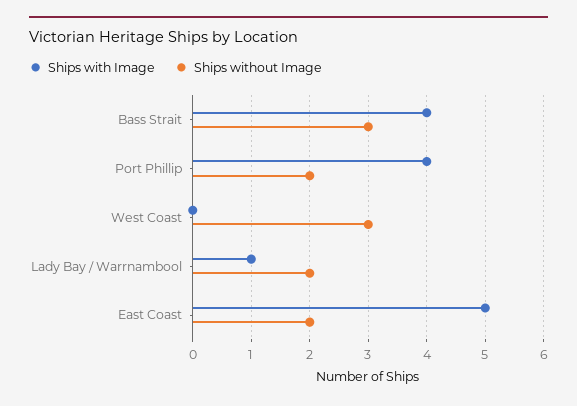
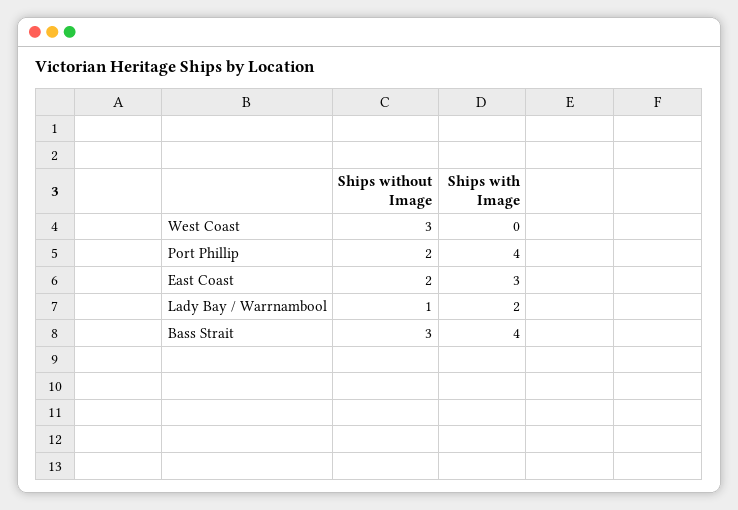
Ships with Image, Lady Bay / Warrnambool: 1 -> 2
Ships without Image, Lady Bay / Warrnambool: 2 -> 1
Ships with Image, East Coast: 5 -> 3

